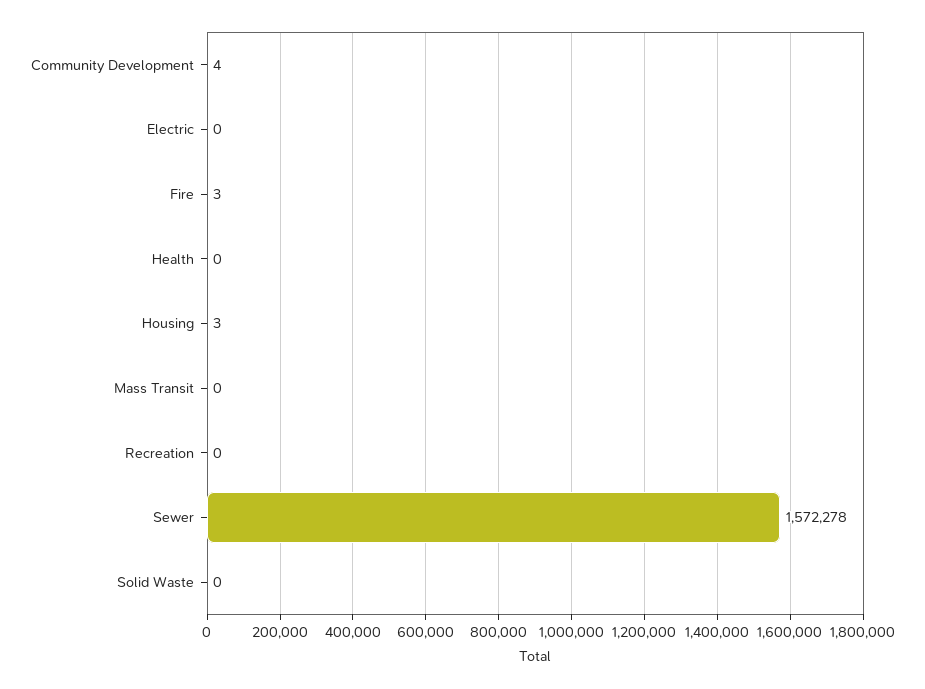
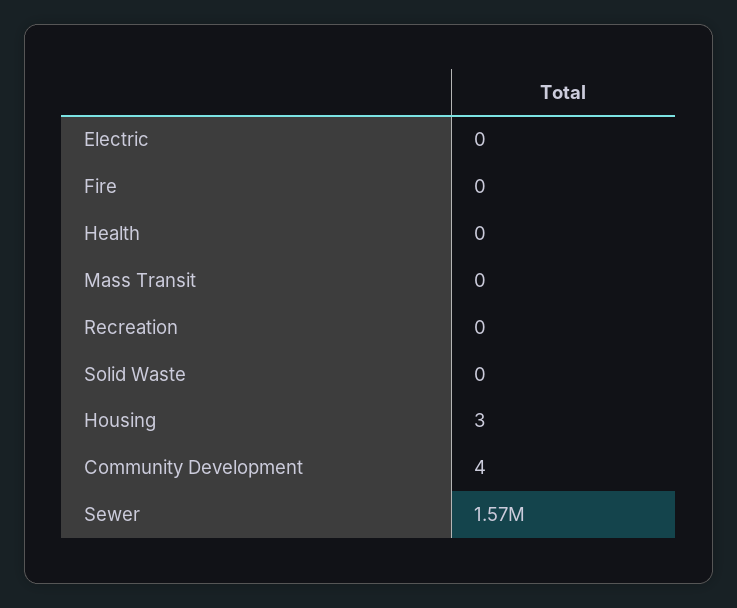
Fire: 3 -> 0

